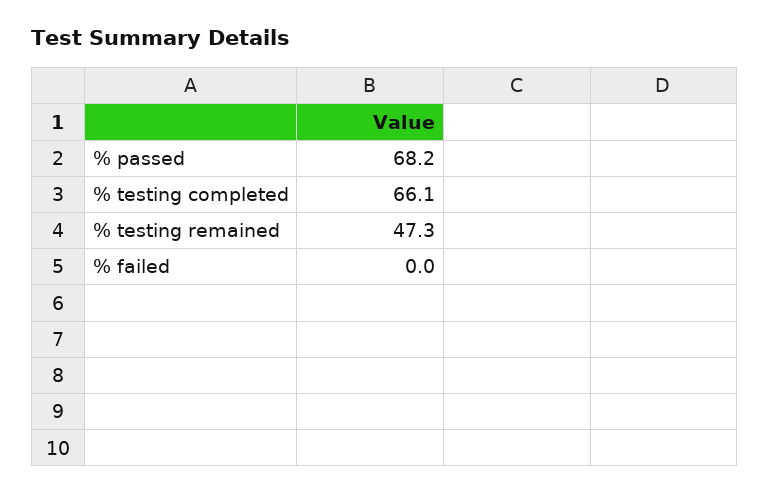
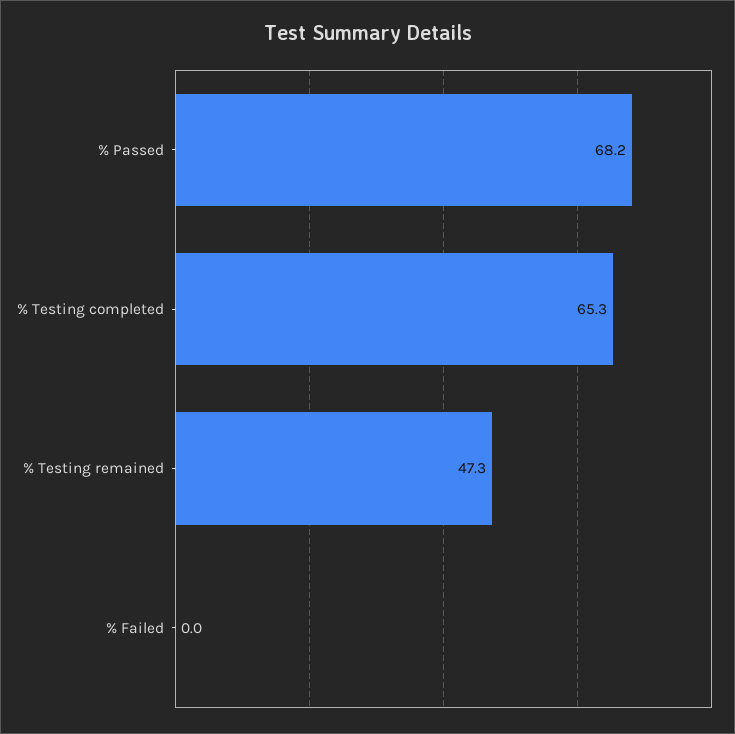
% testing completed: 66.1 -> 65.3

